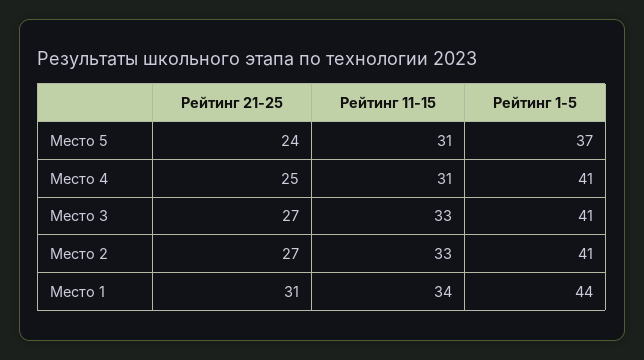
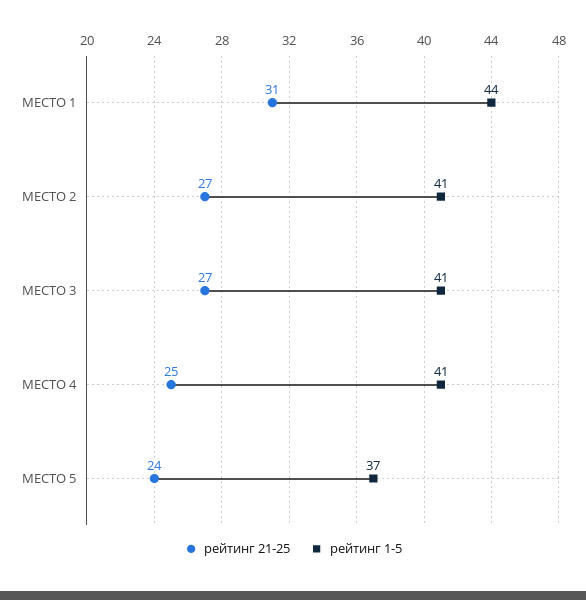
Рейтинг 11-15, Место 5: 31 -> none
Рейтинг 11-15, Место 4: 31 -> none
Рейтинг 11-15, Место 3: 33 -> none
Рейтинг 11-15, Место 2: 33 -> none
Рейтинг 11-15, Место 1: 34 -> none

